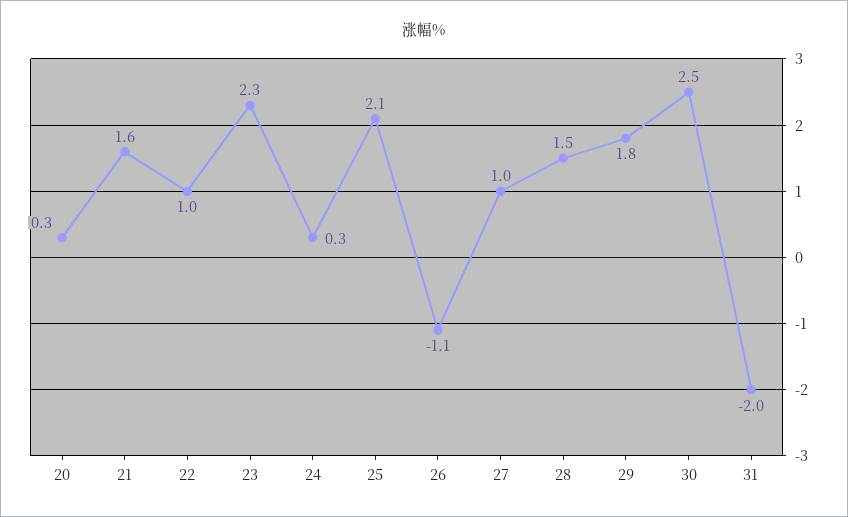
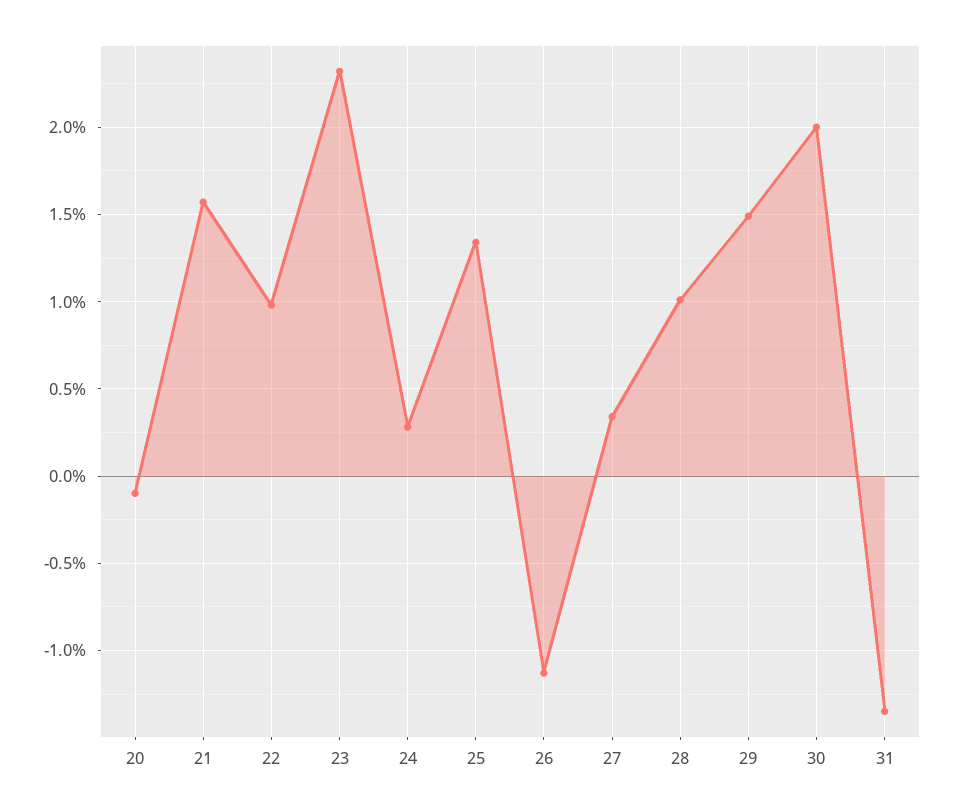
20: 0.3 -> -0.1
25: 2.1 -> 1.35
27: 1 -> 0.35
28: 1.5 -> 1
29: 1.8 -> 1.5
30: 2.5 -> 2
31: -2 -> -1.35

